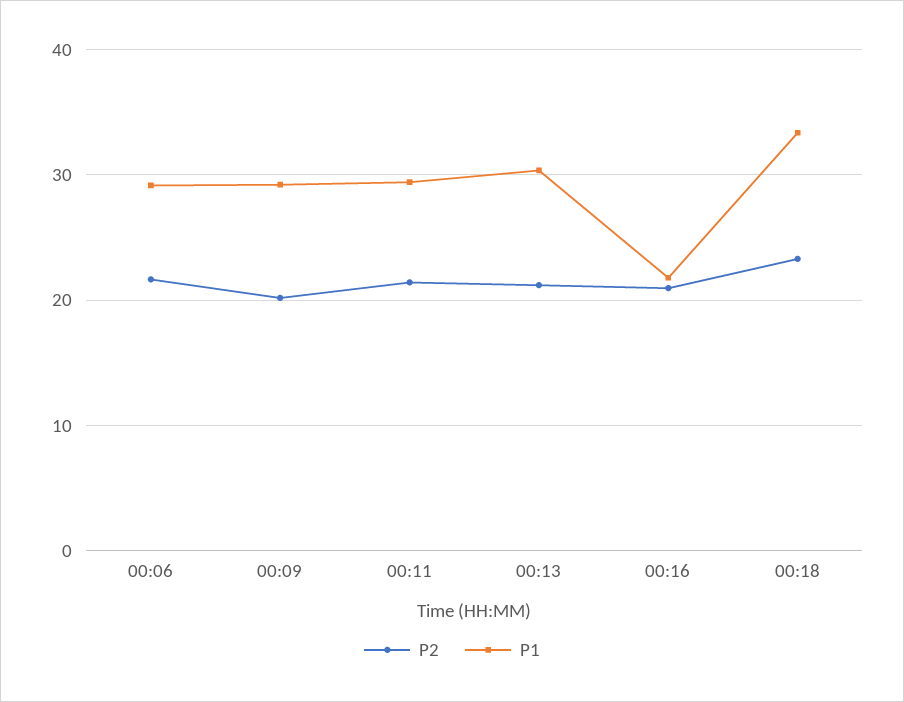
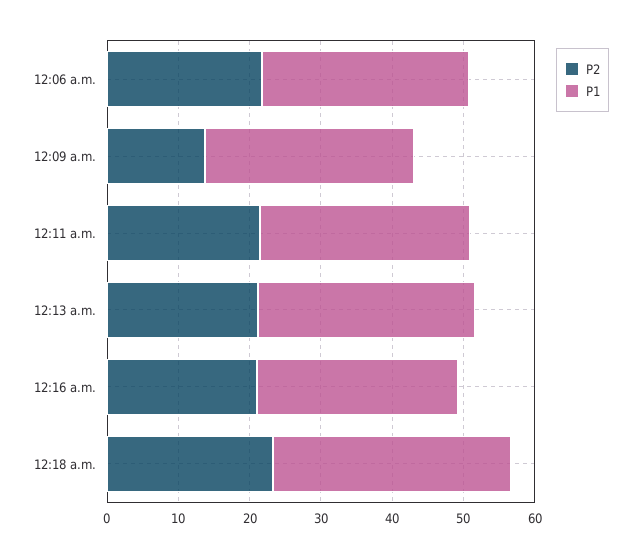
P2, 00:09: 20 -> 14
P1, 00:16: 22 -> 28

